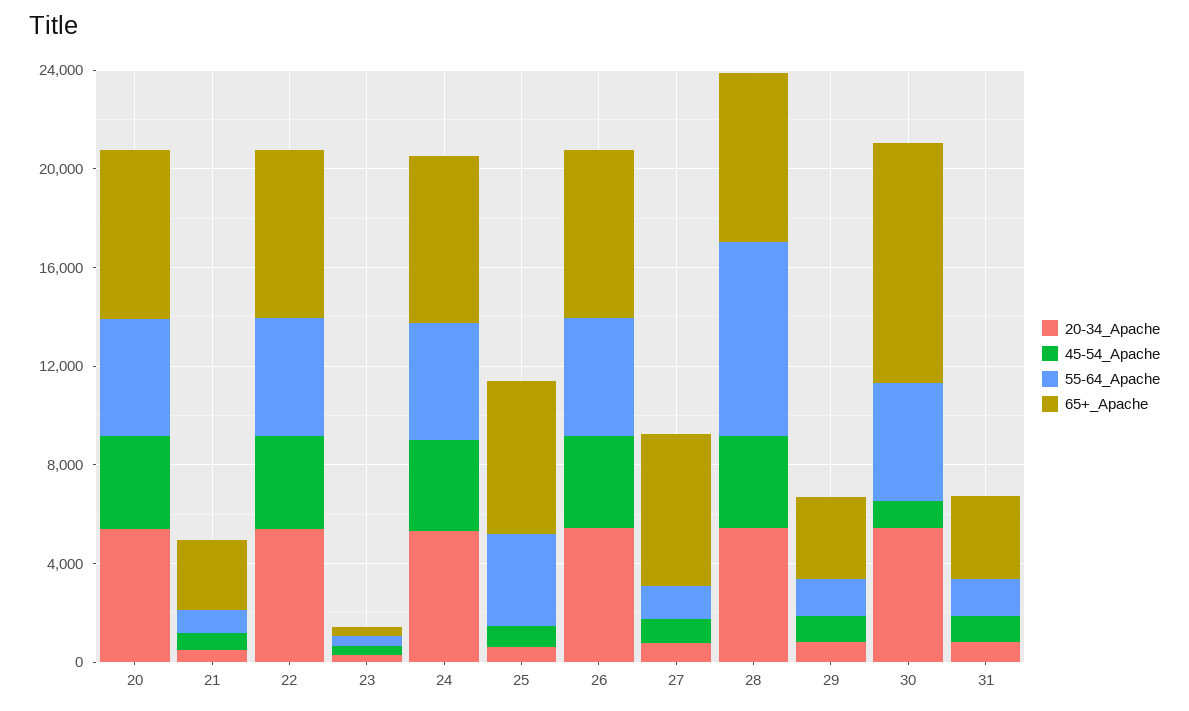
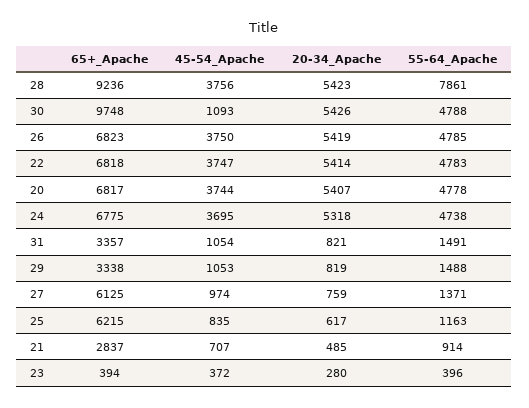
55-64_Apache, 25: 4000 -> 1163
65+_Apache, 28: 7000 -> 9236

